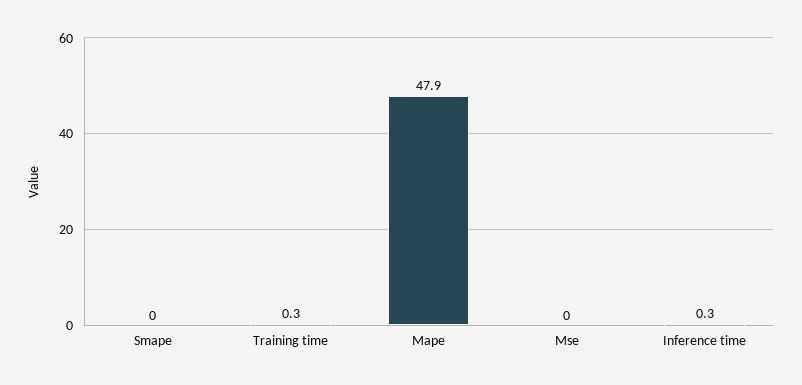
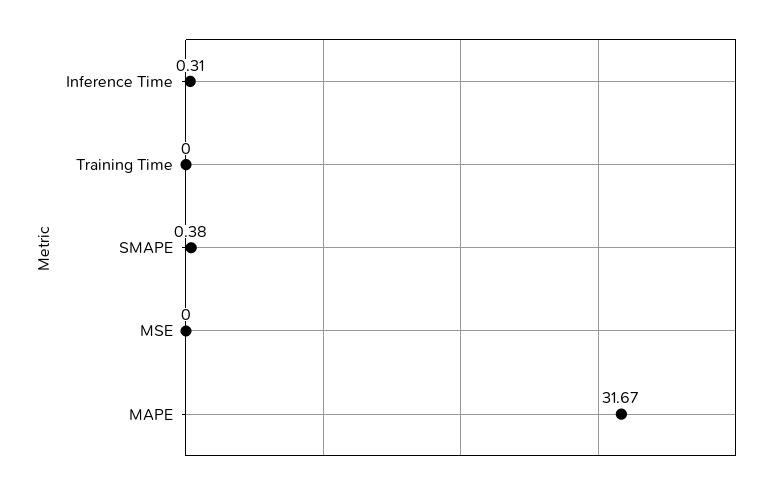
Smape: 0 -> 0.38
Training time: 0.3 -> 0
Mape: 47.9 -> 31.67

